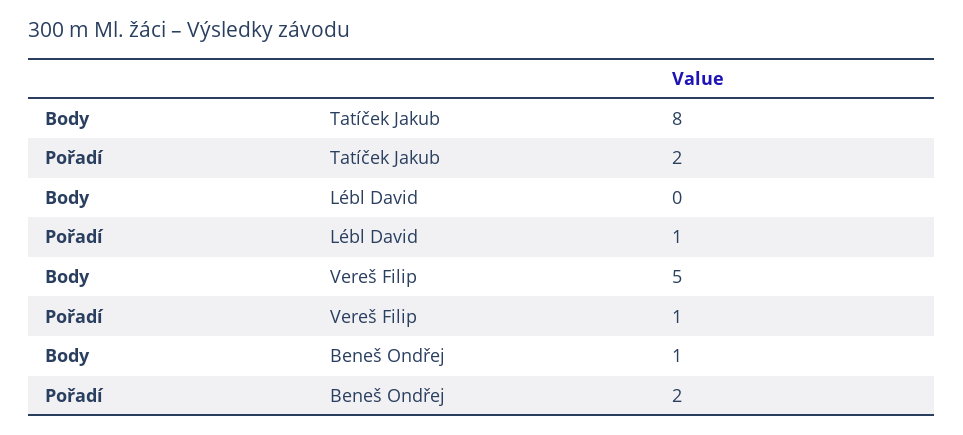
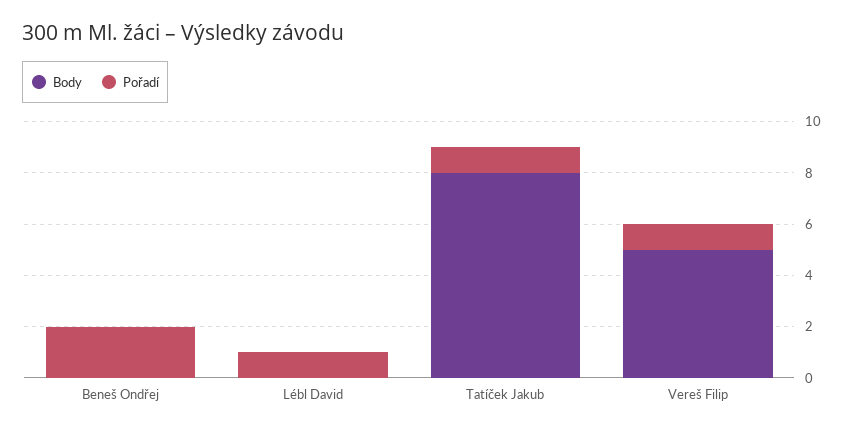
Pořadí, Tatíček Jakub: 2 -> 1
Body, Beneš Ondřej: 1 -> 0

